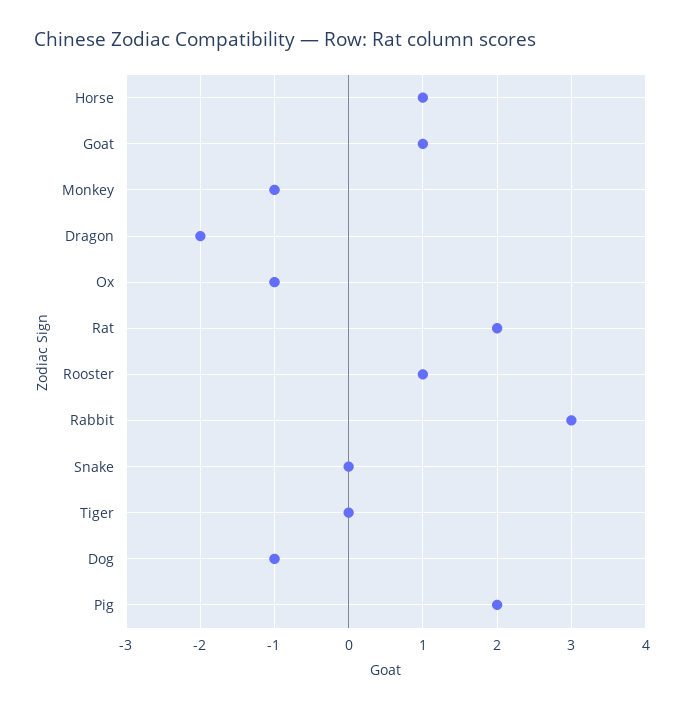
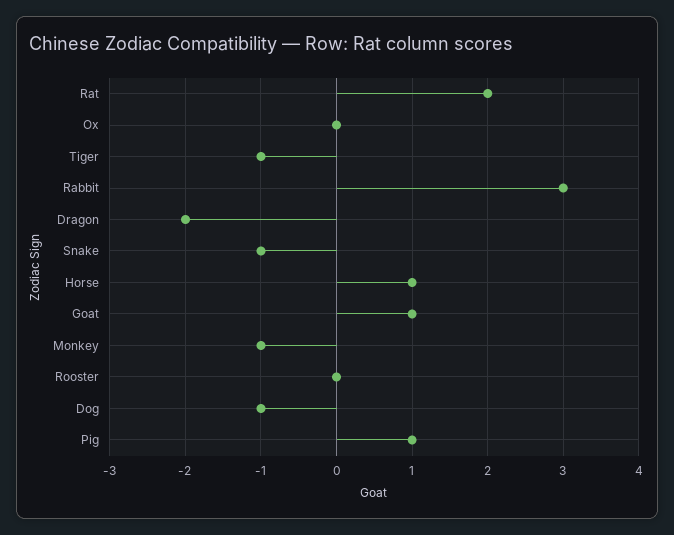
Ox: -1 -> 0
Rooster: 1 -> 0
Snake: 0 -> -1
Tiger: 0 -> -1
Pig: 2 -> 1

